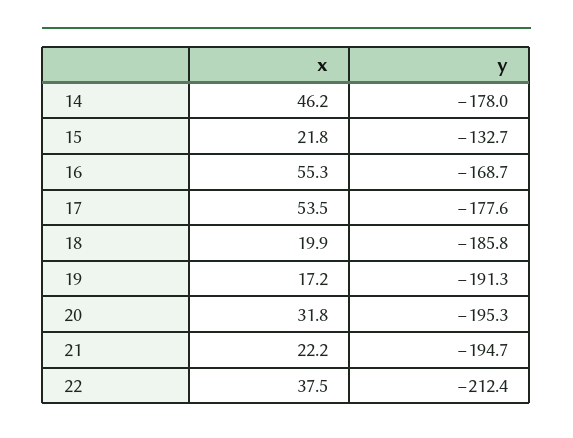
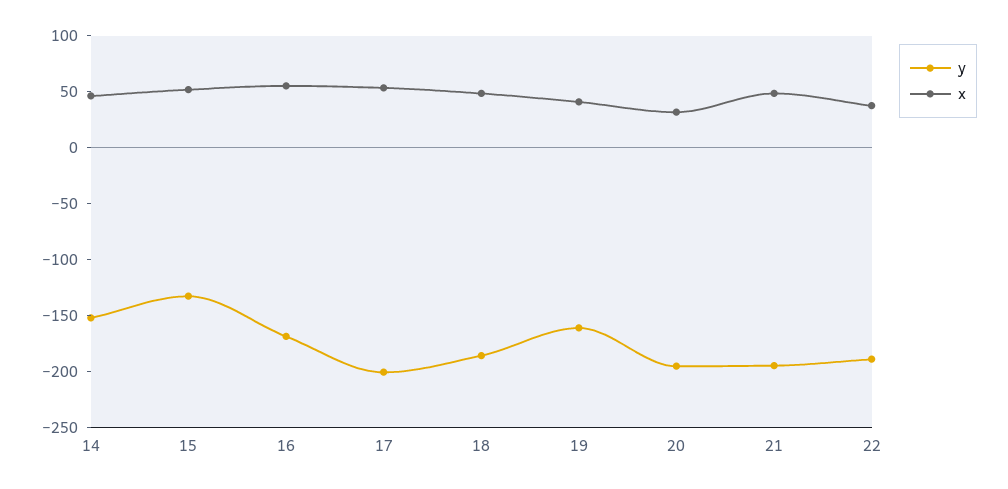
y, 14: -178 -> -150
x, 15: 21.8 -> 50
y, 17: -177.6 -> -200
x, 18: 19.9 -> 50
x, 19: 17.2 -> 40
y, 19: -191.3 -> -160
x, 21: 22.2 -> 50
y, 22: -212.4 -> -190

